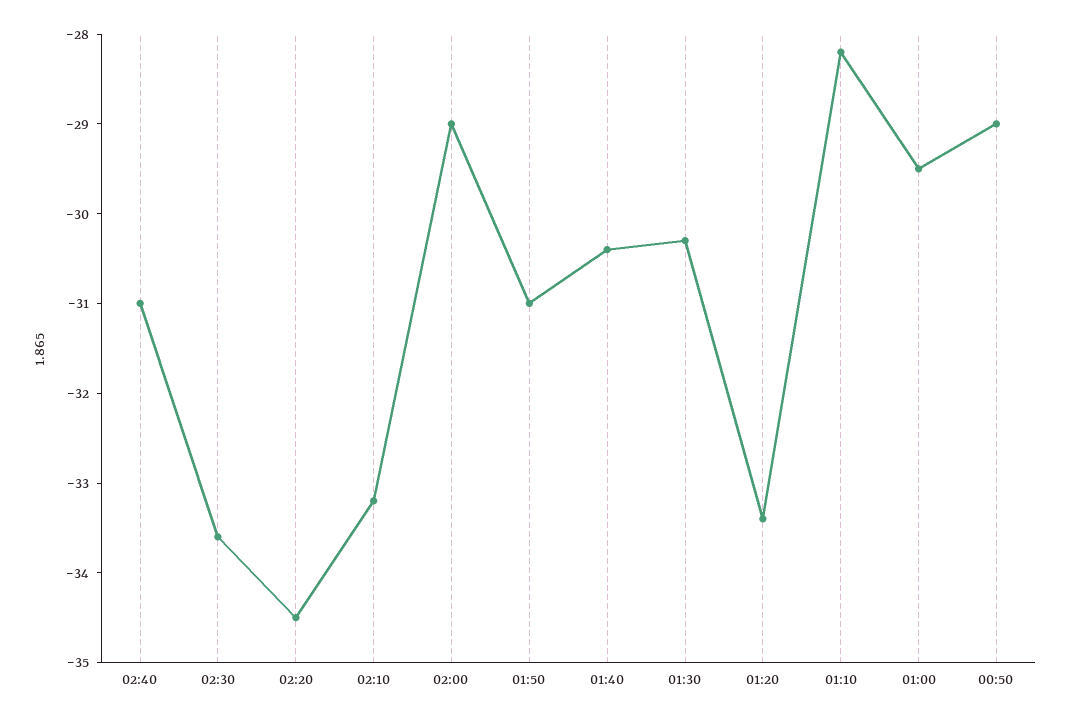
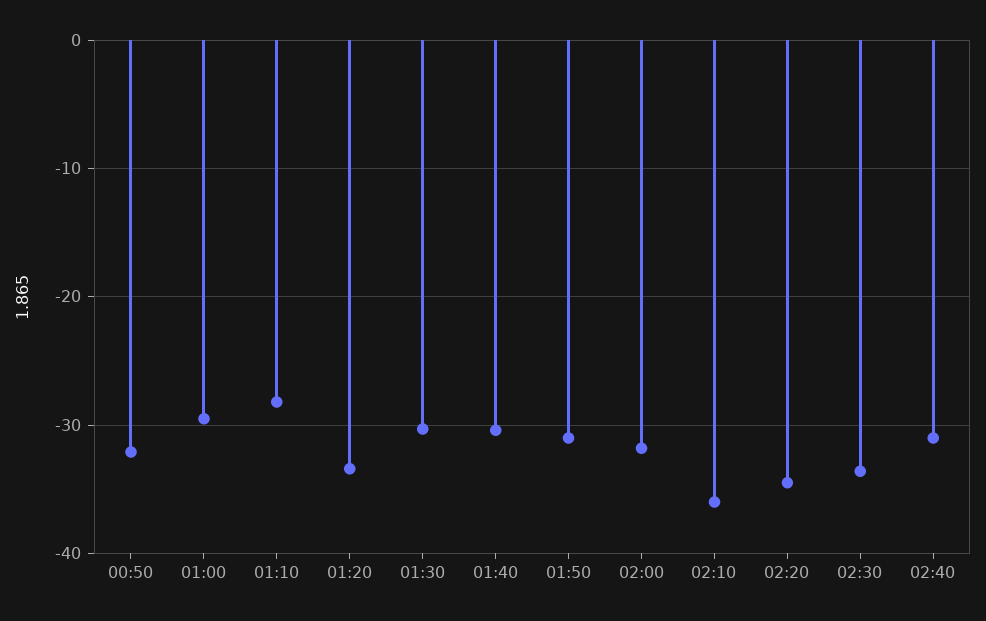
02:10: -33.2 -> -36
02:00: -29 -> -32
00:50: -29 -> -32

